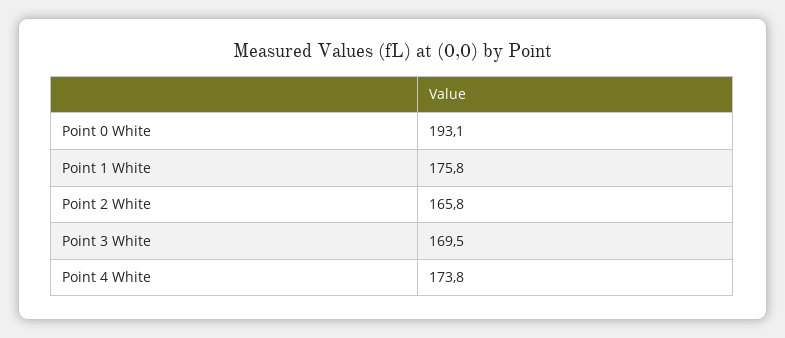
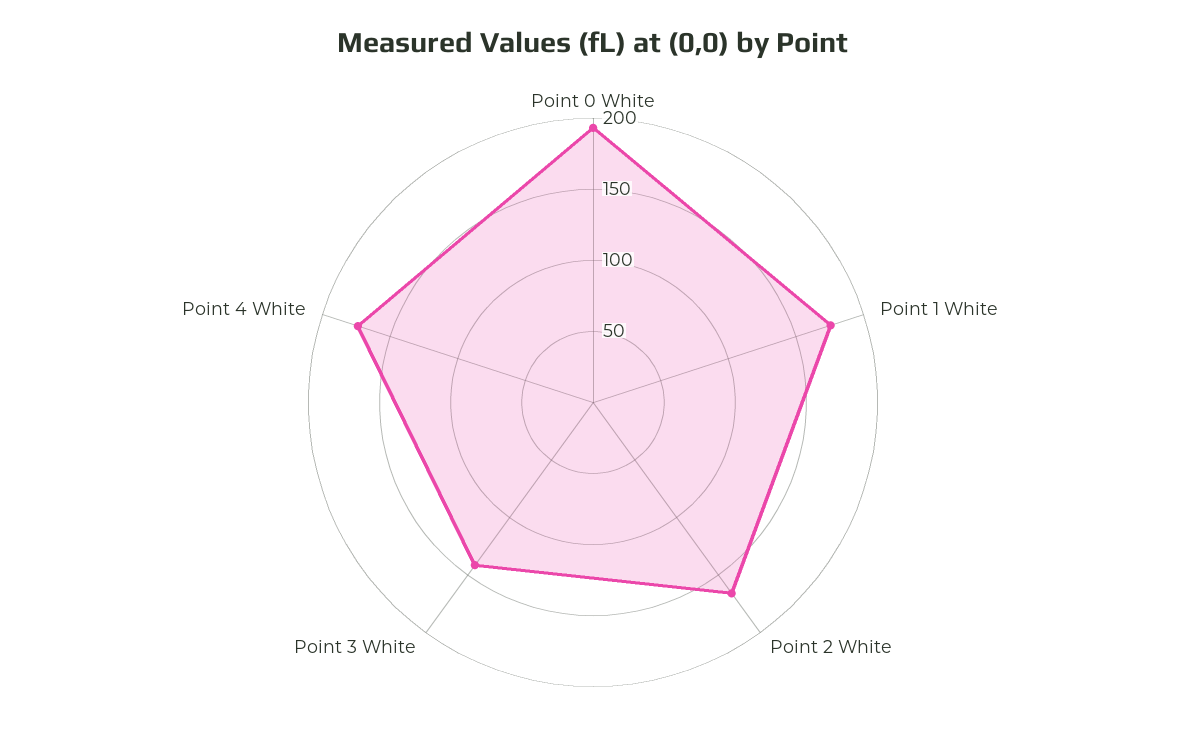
Point 3 White: 169.5 -> 140

